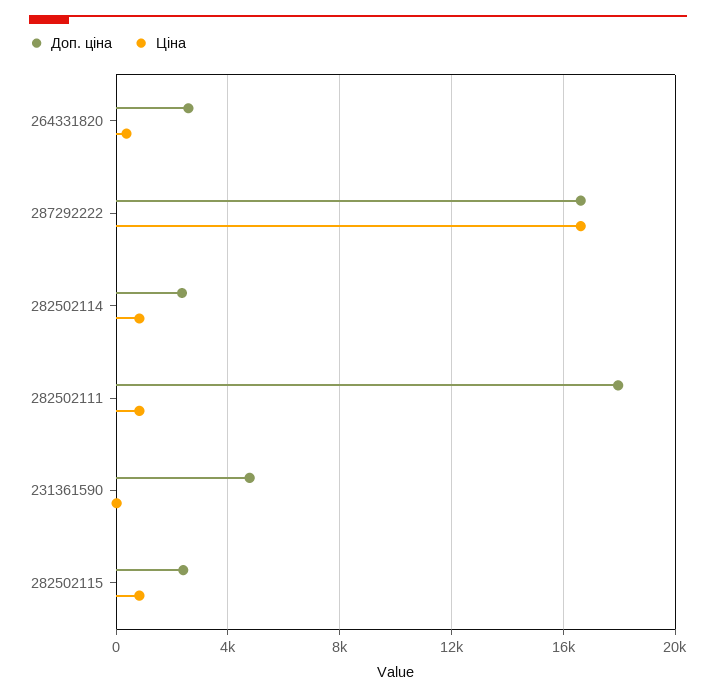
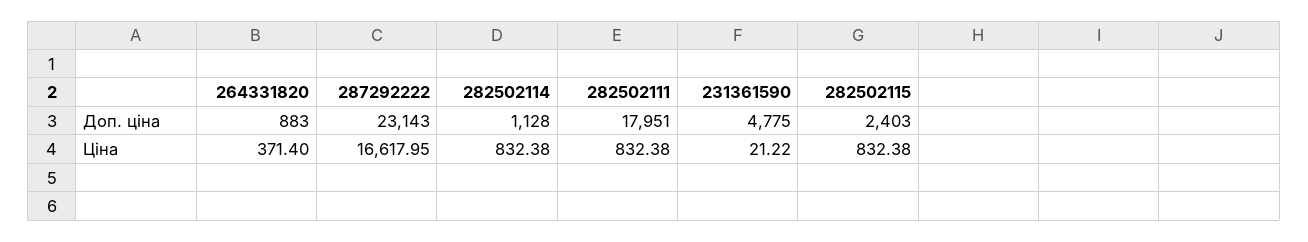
Доп. ціна, 264331820: 2500 -> 883
Доп. ціна, 287292222: 16500 -> 23143
Доп. ціна, 282502114: 2500 -> 1128

